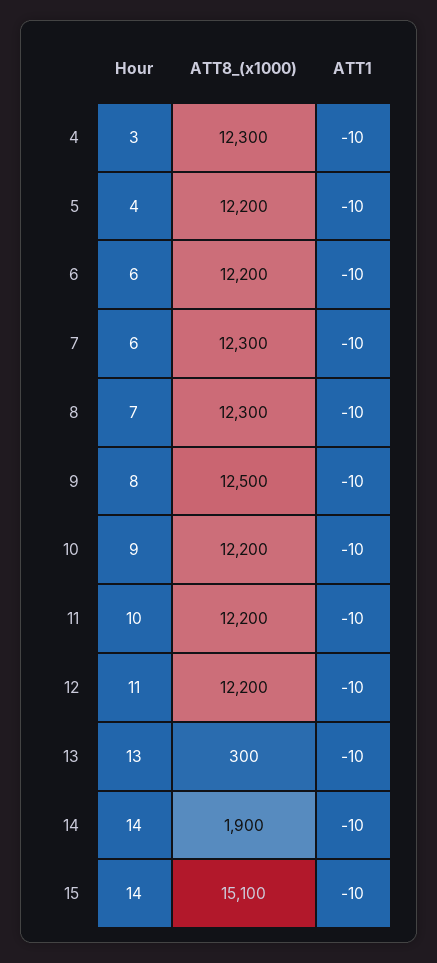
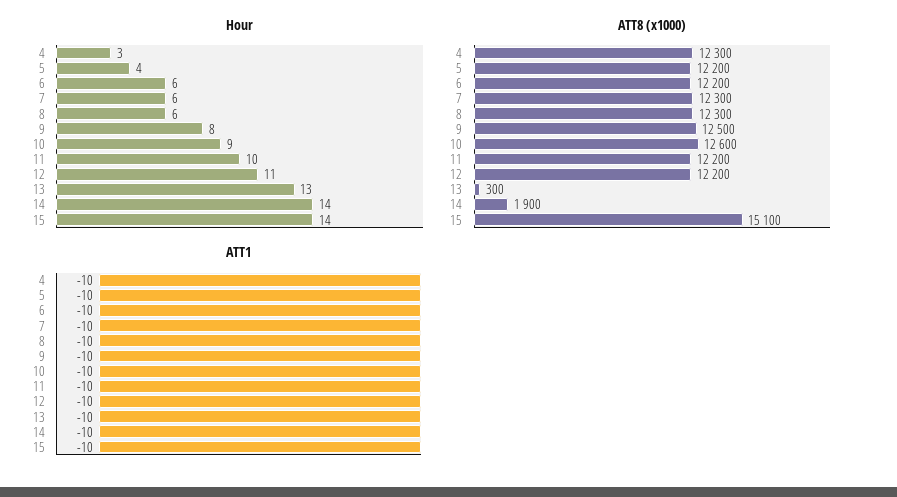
Hour, 8: 7 -> 6
ATT8_(x1000), 10: 12200 -> 12600

